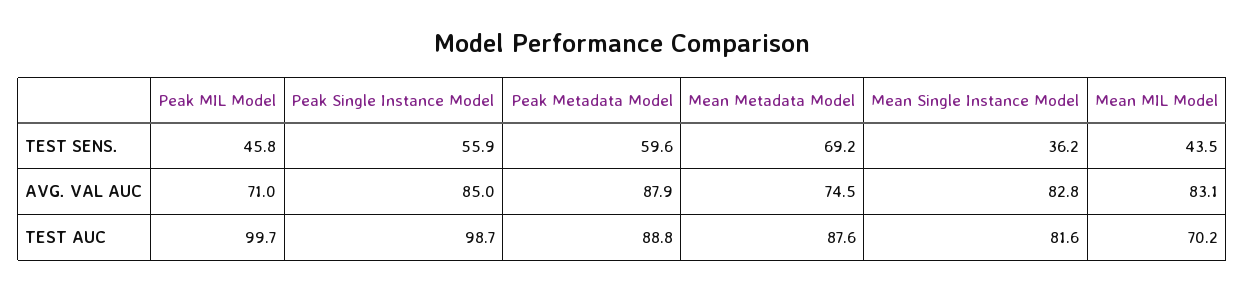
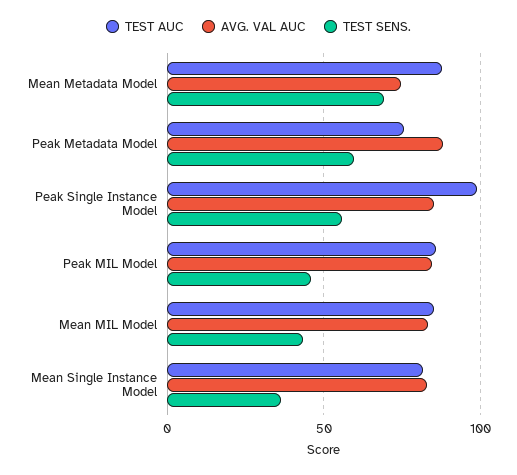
AVG. VAL AUC, Peak MIL Model: 71 -> 85
TEST AUC, Peak MIL Model: 99.7 -> 85
TEST AUC, Peak Metadata Model: 88.8 -> 75
TEST AUC, Mean MIL Model: 70.2 -> 85

